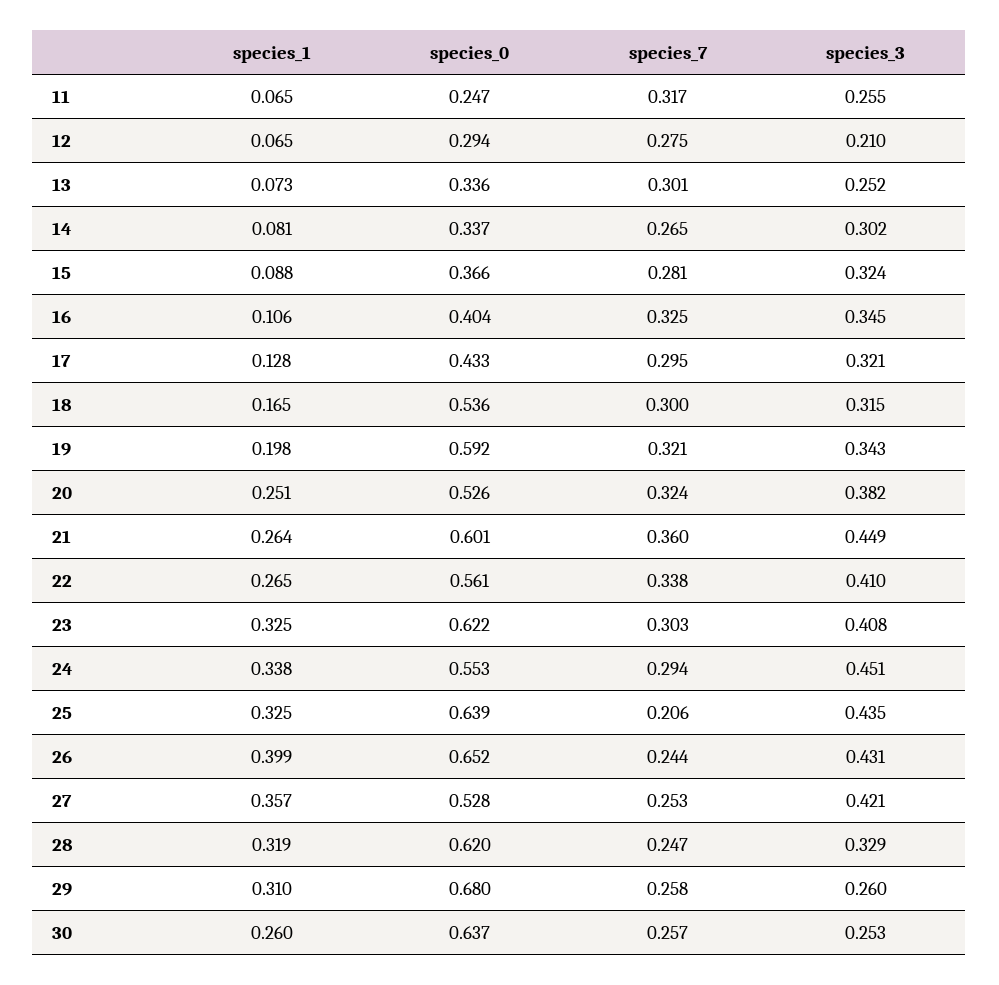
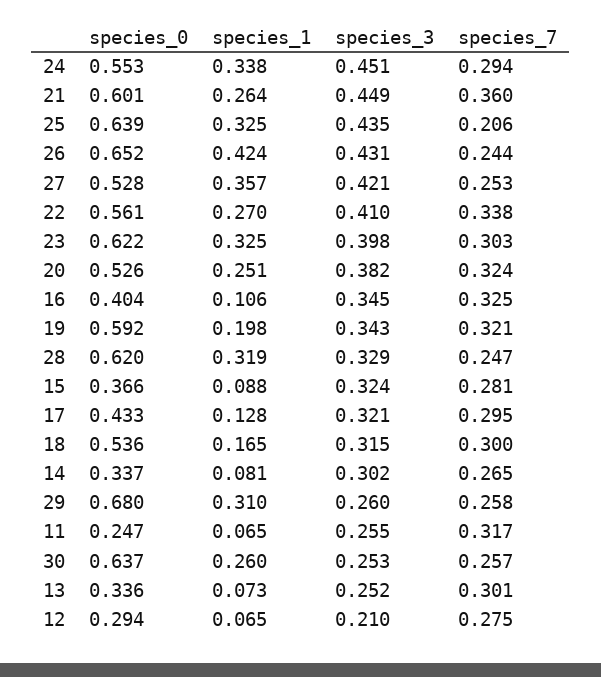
species_1, 22: 0.265 -> 0.27
species_3, 23: 0.408 -> 0.398
species_1, 26: 0.399 -> 0.424

